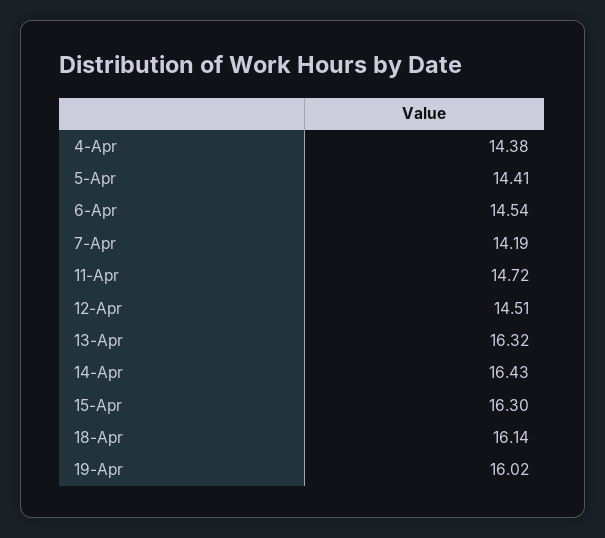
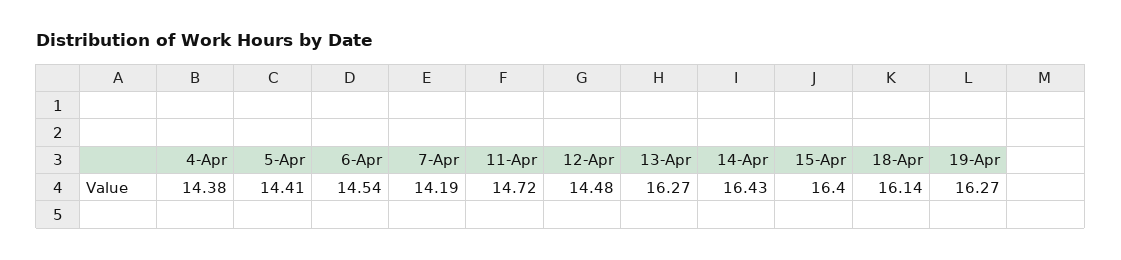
12-Apr: 14.51 -> 14.48
13-Apr: 16.32 -> 16.27
15-Apr: 16.3 -> 16.4
19-Apr: 16.02 -> 16.27

